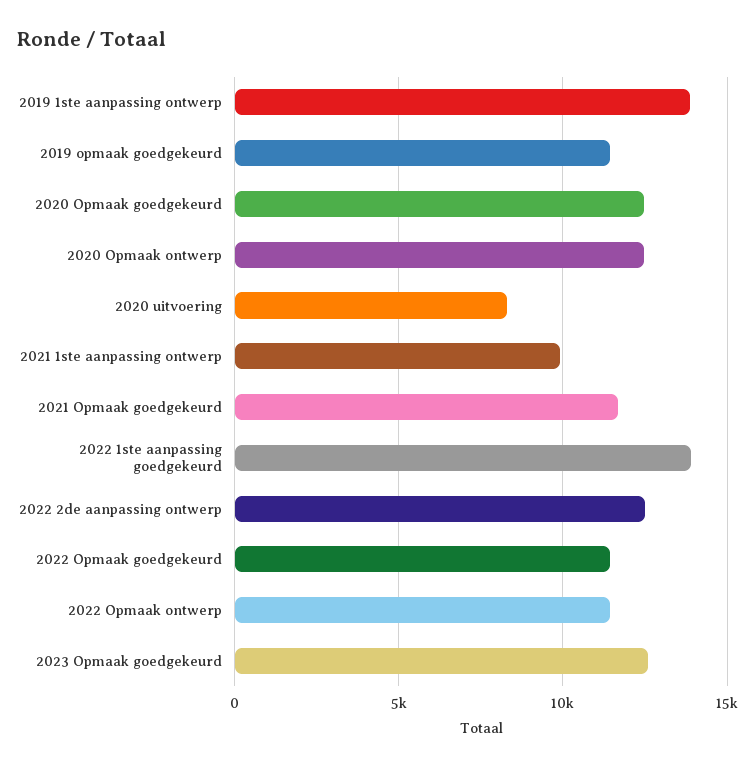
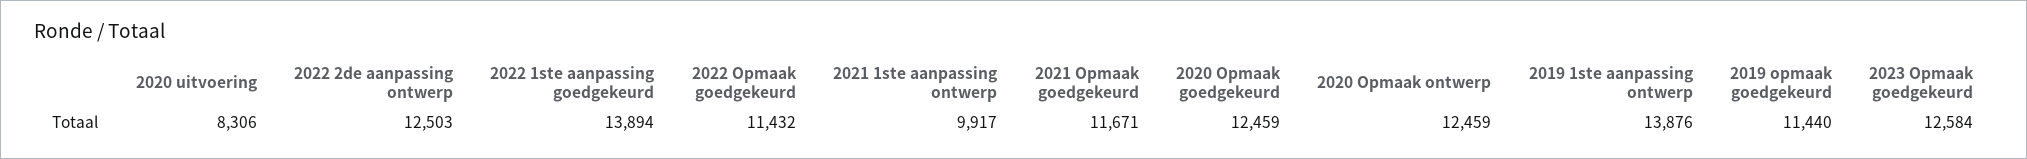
2022 Opmaak ontwerp: 11500 -> none

